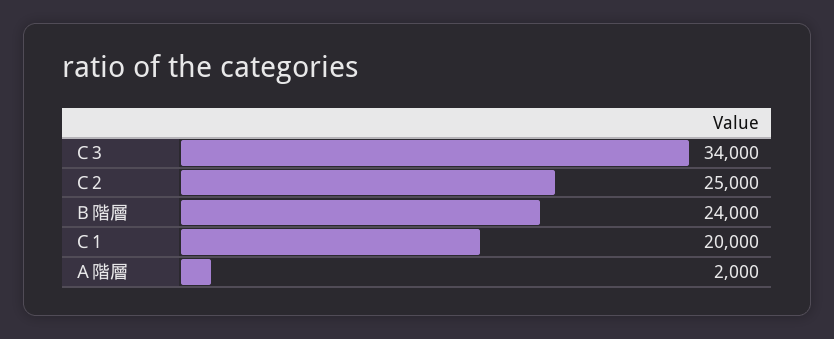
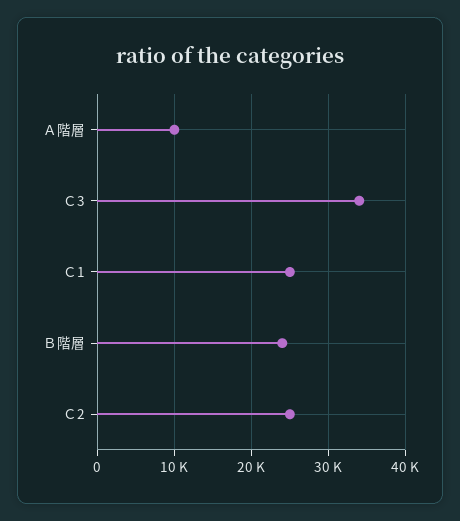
Ｃ1: 20000 -> 25000
Ａ階層: 2000 -> 10000

